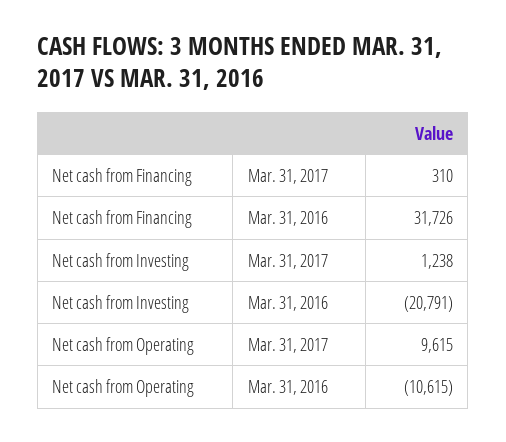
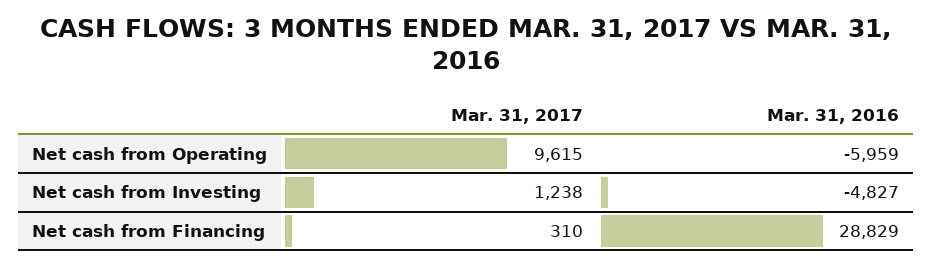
Net cash from Financing, Mar. 31, 2016: 31726 -> 28829
Net cash from Investing, Mar. 31, 2016: -20791 -> -4827
Net cash from Operating, Mar. 31, 2016: -10615 -> -5959

